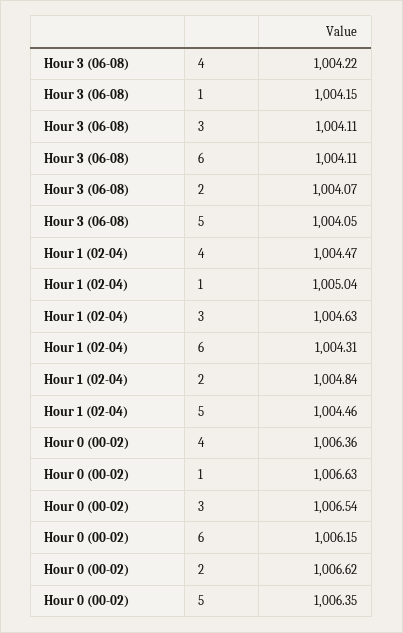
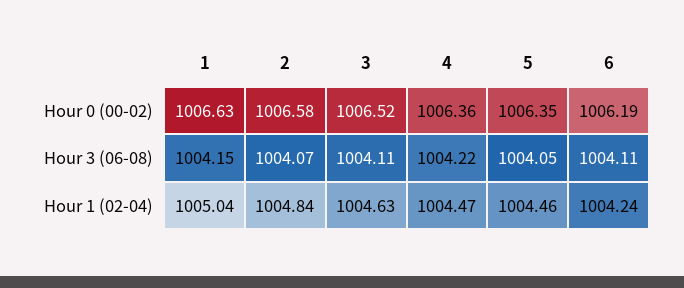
Hour 1 (02-04), 6: 1004.31 -> 1004.24
Hour 0 (00-02), 3: 1006.54 -> 1006.52
Hour 0 (00-02), 6: 1006.15 -> 1006.19
Hour 0 (00-02), 2: 1006.62 -> 1006.58

